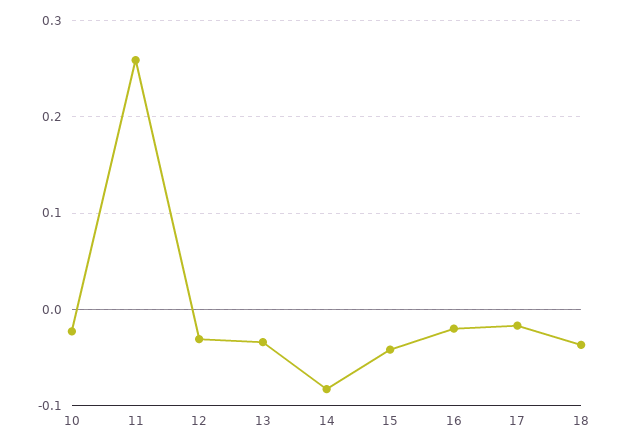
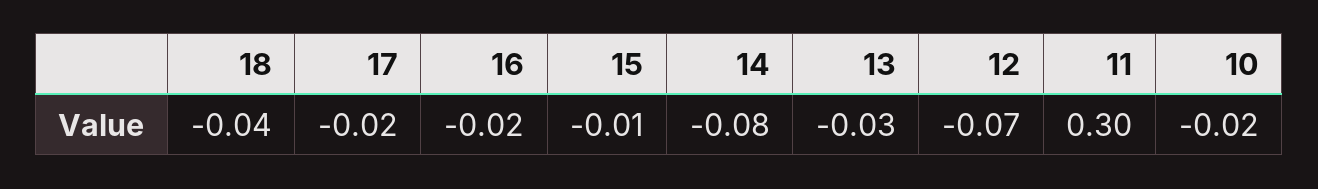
11: 0.26 -> 0.3
12: -0.03 -> -0.07
15: -0.04 -> -0.01

